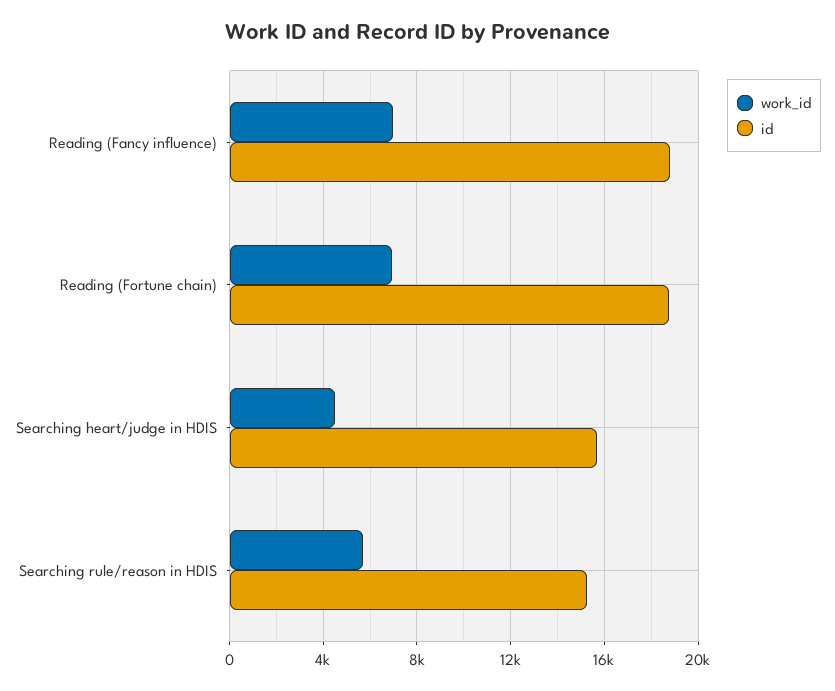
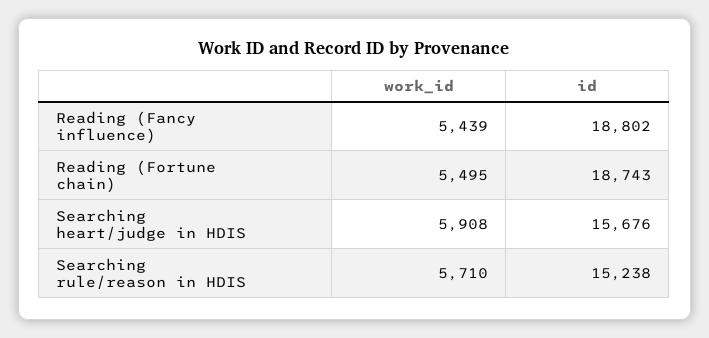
work_id, Reading (Fancy influence): 7000 -> 5439
work_id, Reading (Fortune chain): 7000 -> 5495
work_id, Searching heart/judge in HDIS: 4500 -> 5908

